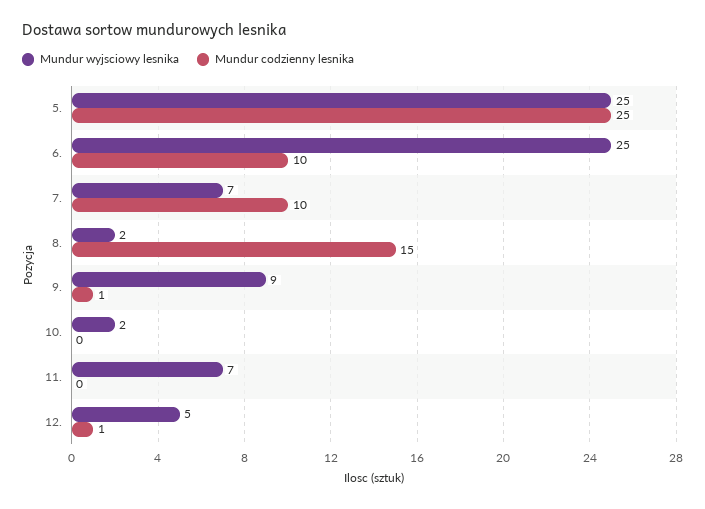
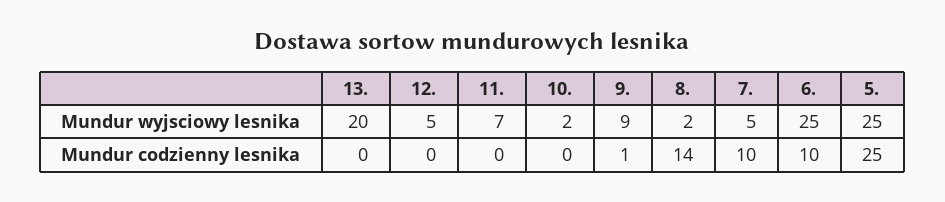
Mundur wyjsciowy lesnika, 7.: 7 -> 5
Mundur codzienny lesnika, 8.: 15 -> 14
Mundur codzienny lesnika, 12.: 1 -> 0
Mundur wyjsciowy lesnika, 13.: none -> 20
Mundur codzienny lesnika, 13.: none -> 0

